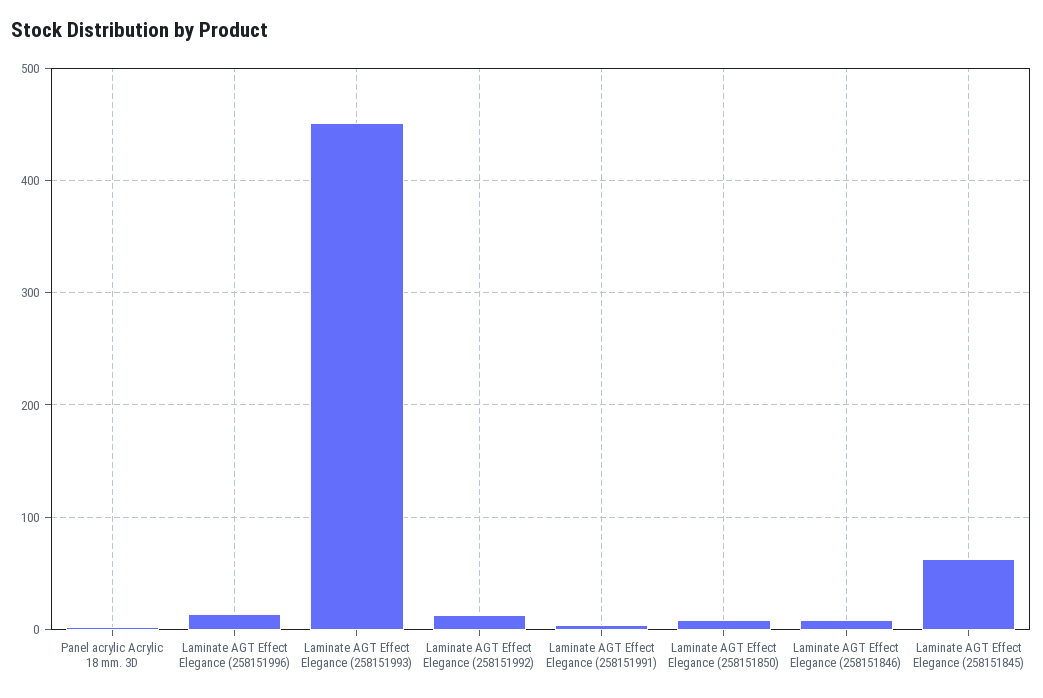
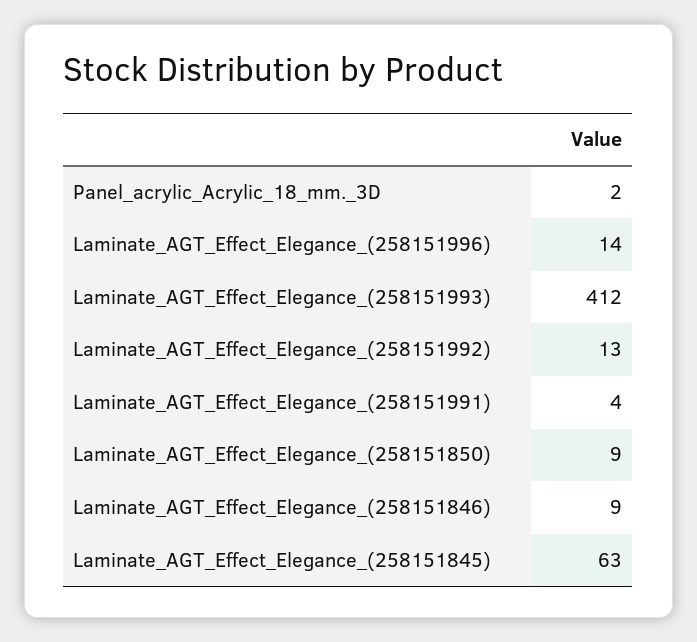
Laminate AGT Effect Elegance (258151993): 450 -> 412

